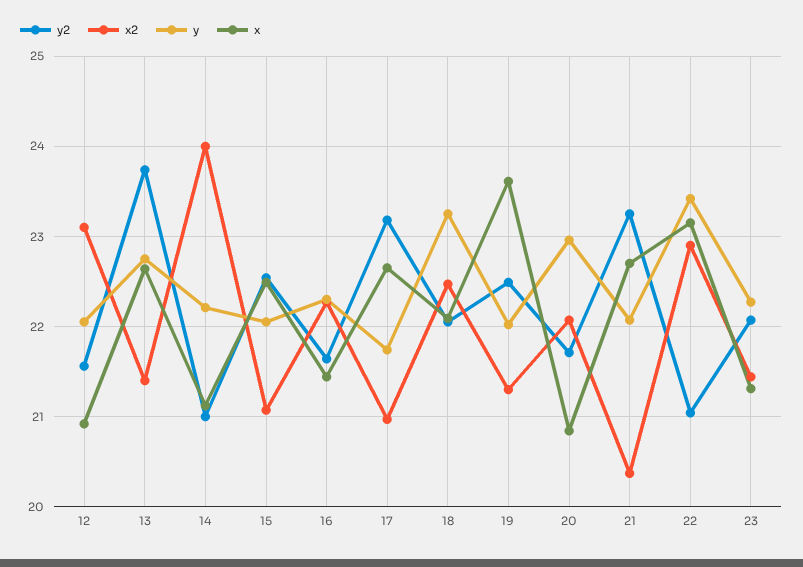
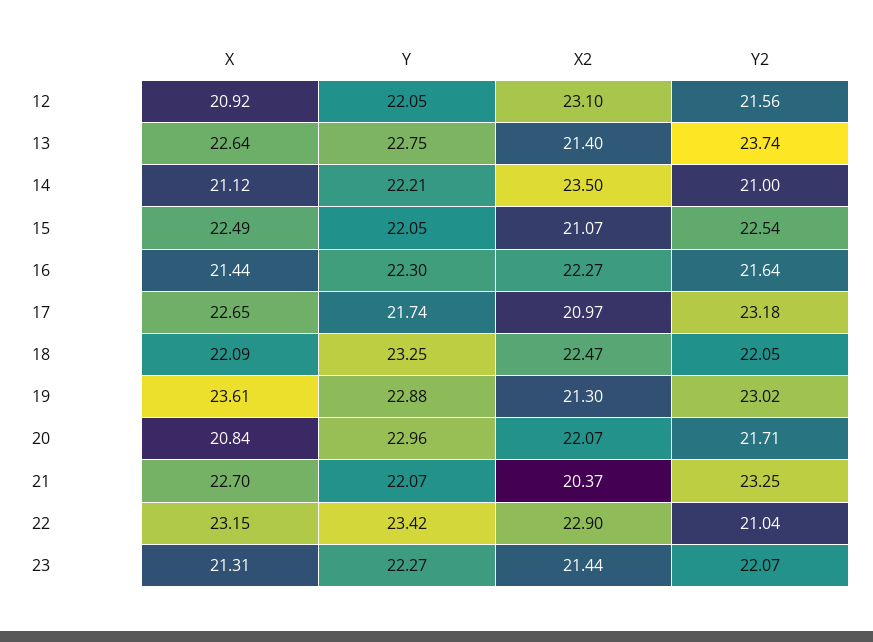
x2, 14: 24 -> 23.5
y2, 19: 22.5 -> 23.02
y, 19: 22 -> 22.88

